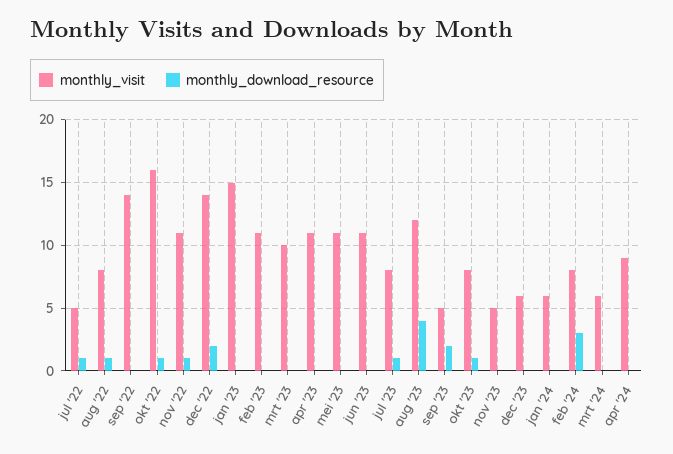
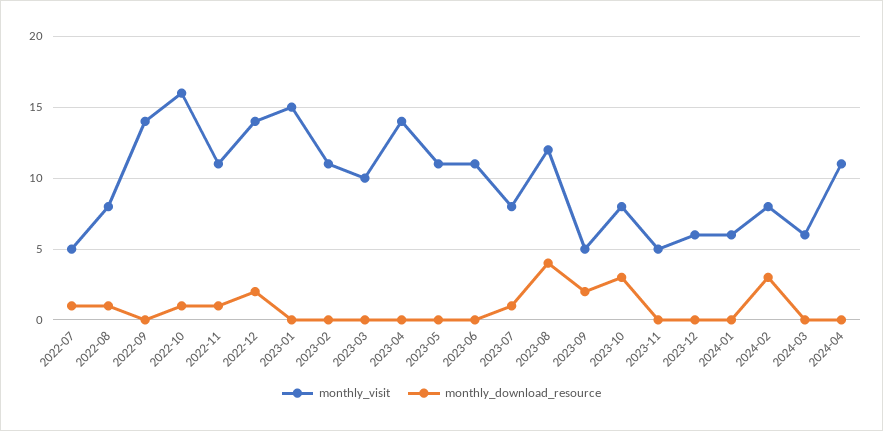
monthly_visit, apr '23: 11 -> 14
monthly_download_resource, okt '23: 1 -> 3
monthly_visit, apr '24: 9 -> 11

